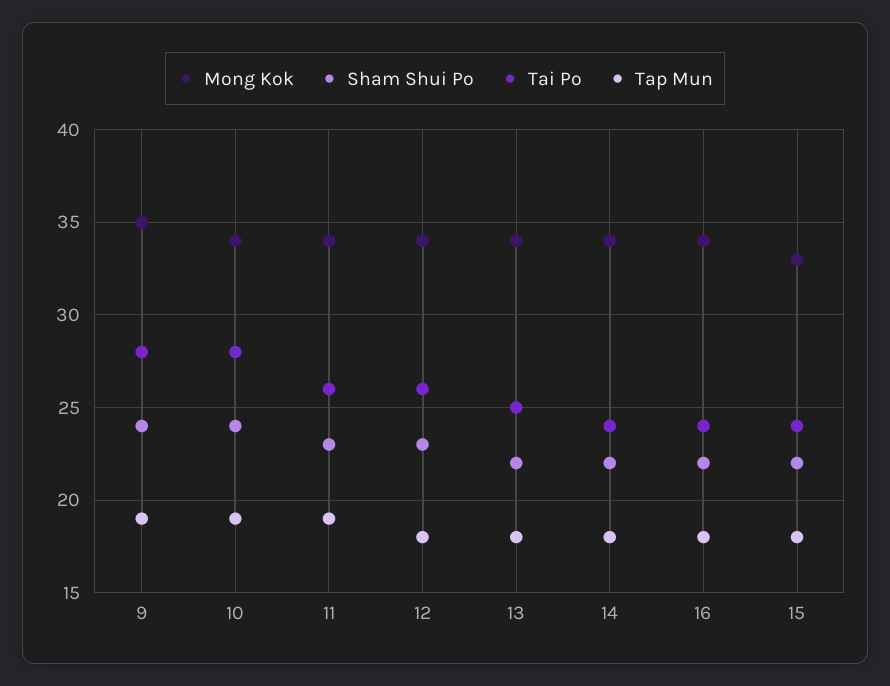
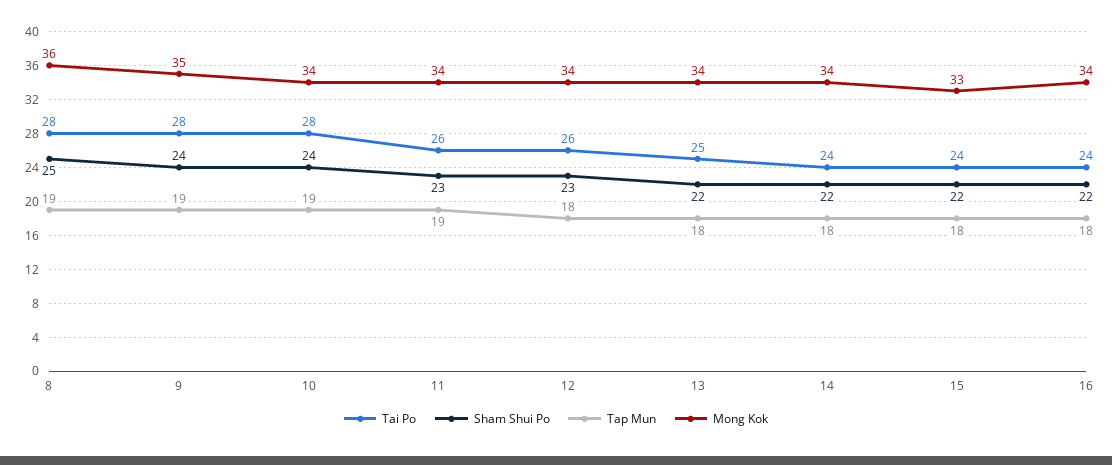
Tai Po, 8: none -> 28
Sham Shui Po, 8: none -> 25
Tap Mun, 8: none -> 19
Mong Kok, 8: none -> 36

